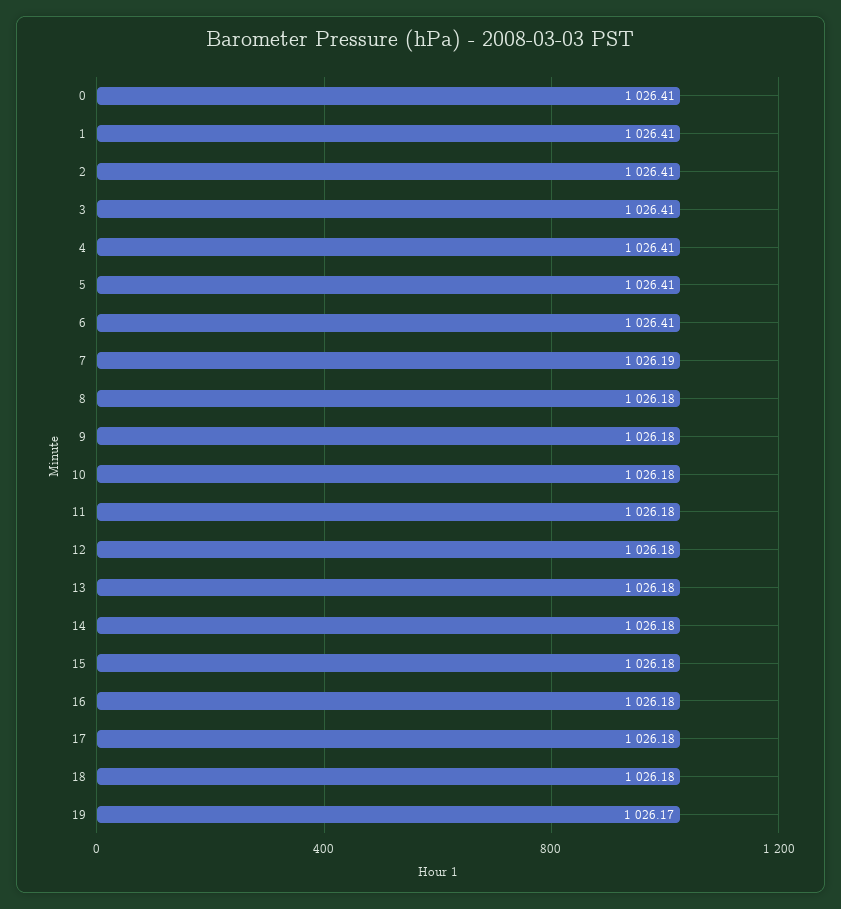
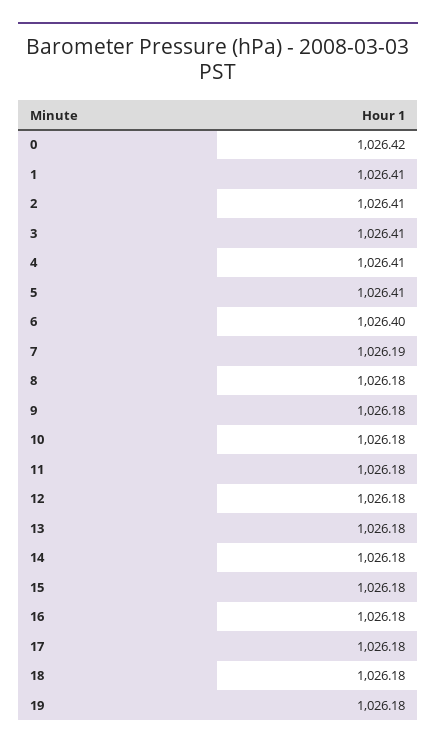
0: 1026.41 -> 1026.42
6: 1026.41 -> 1026.4
19: 1026.17 -> 1026.18

